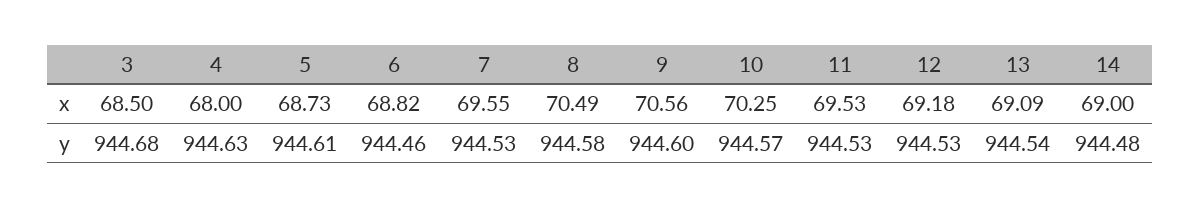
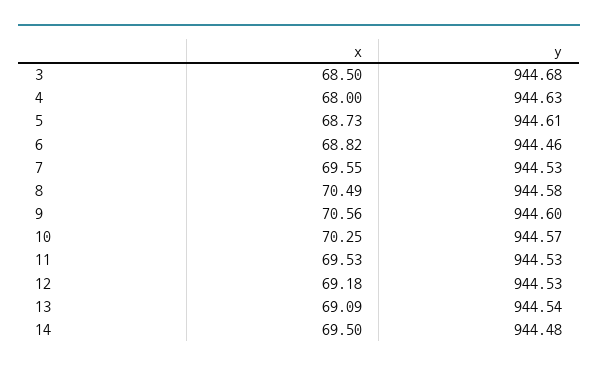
14, x: 69 -> 69.5

